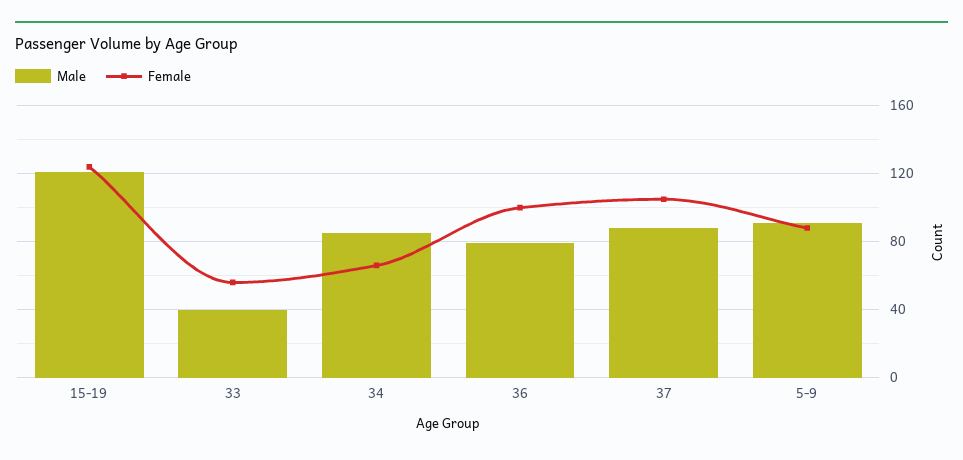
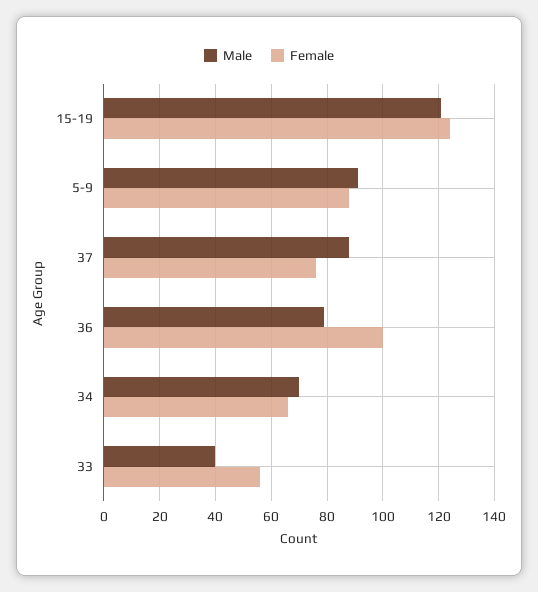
Male, 34: 85 -> 70
Female, 37: 105 -> 75

